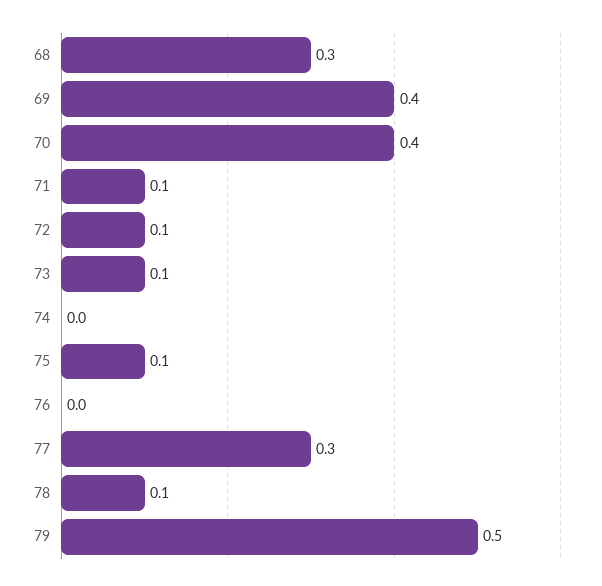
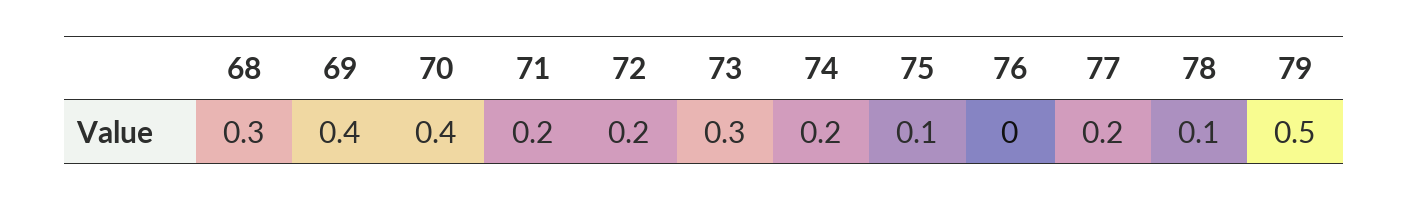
71: 0.1 -> 0.2
72: 0.1 -> 0.2
73: 0.1 -> 0.3
74: 0 -> 0.2
77: 0.3 -> 0.2

